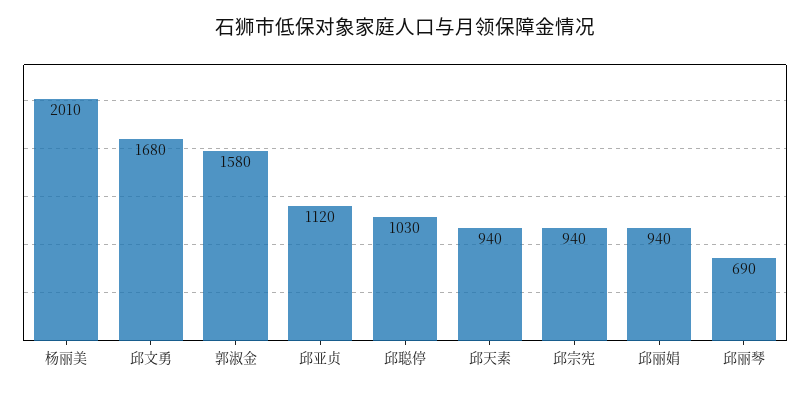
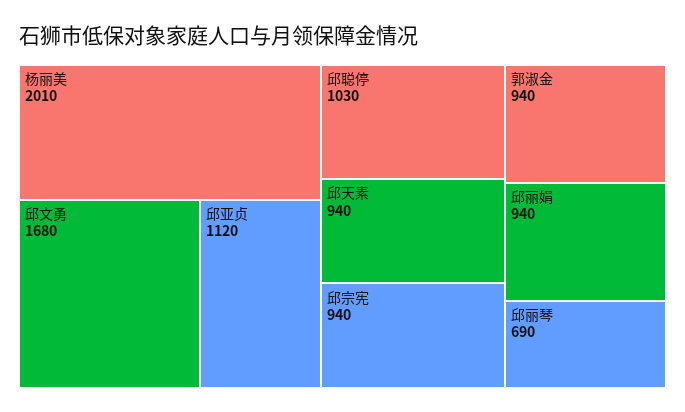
郭淑金: 1580 -> 940

